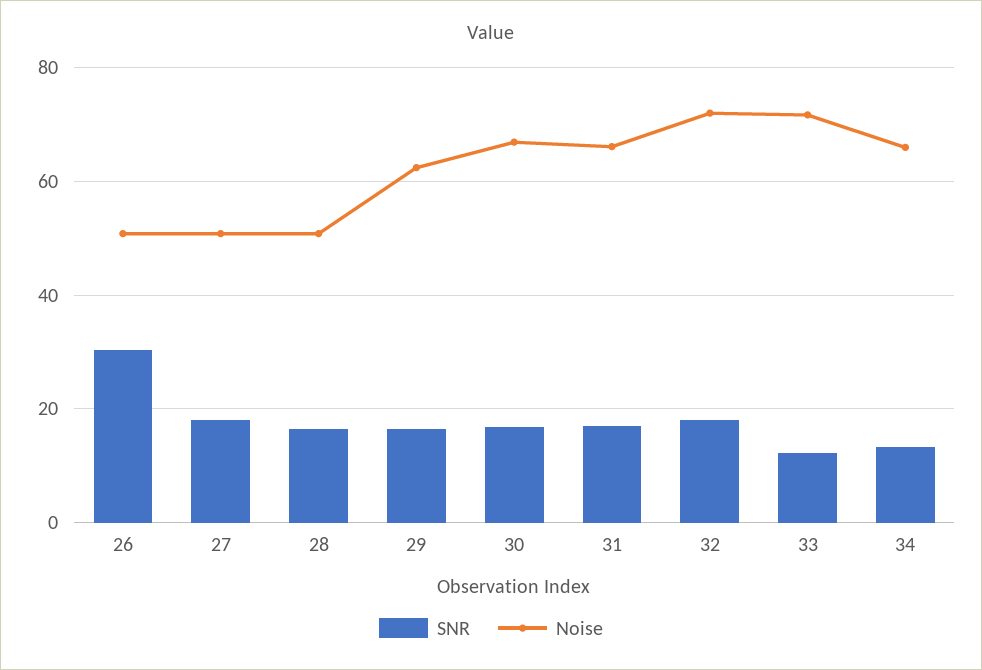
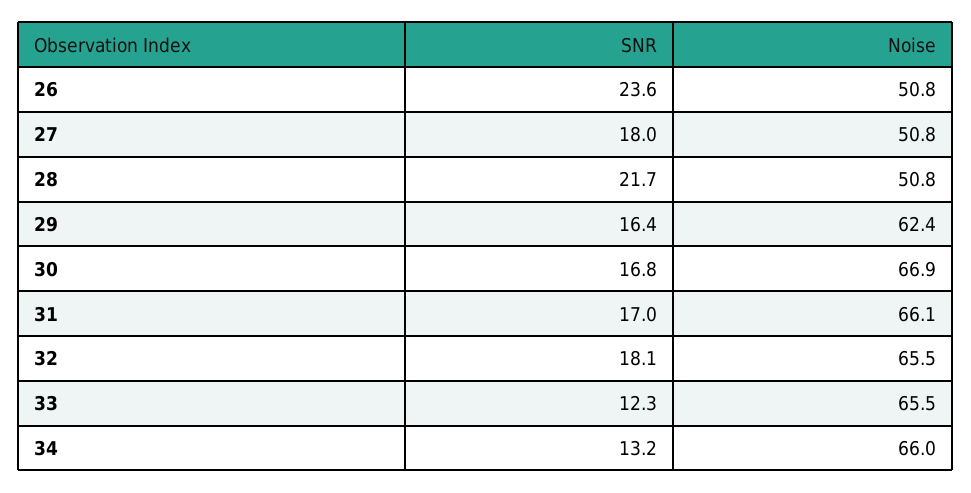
SNR, 26: 30 -> 23.6
SNR, 28: 16 -> 21.7
Noise, 32: 72 -> 65.5
Noise, 33: 72 -> 65.5

